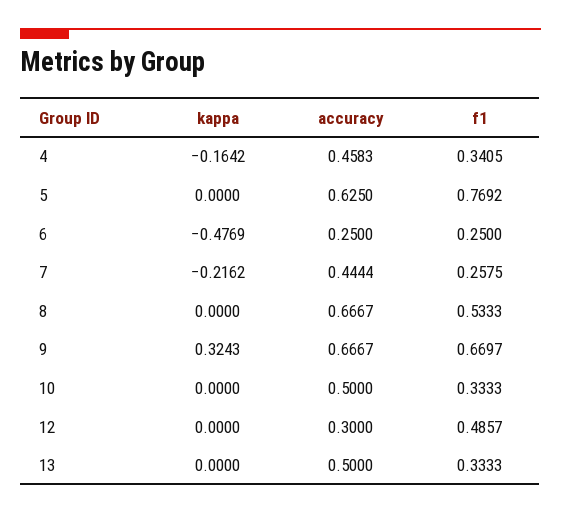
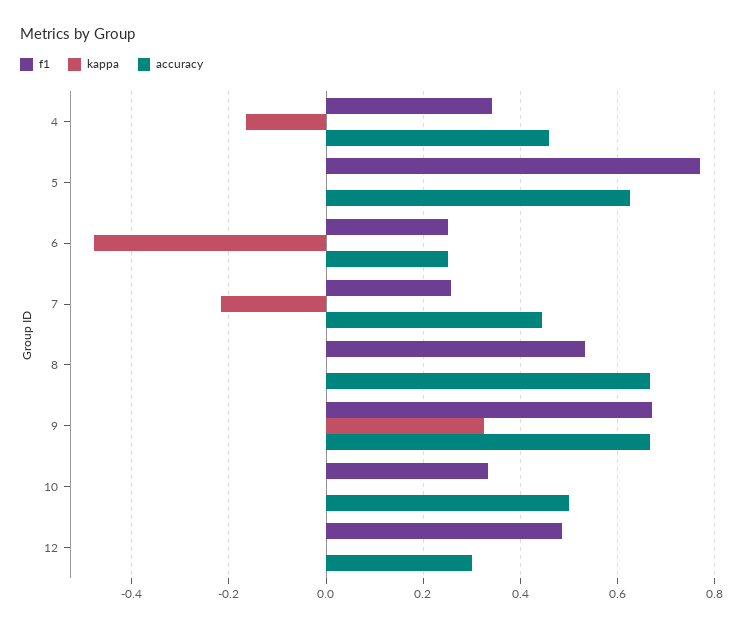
kappa, 13: 0 -> none
accuracy, 13: 0.5 -> none
f1, 13: 0.3333 -> none

